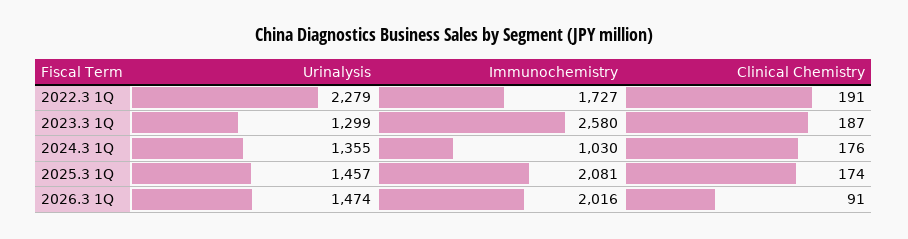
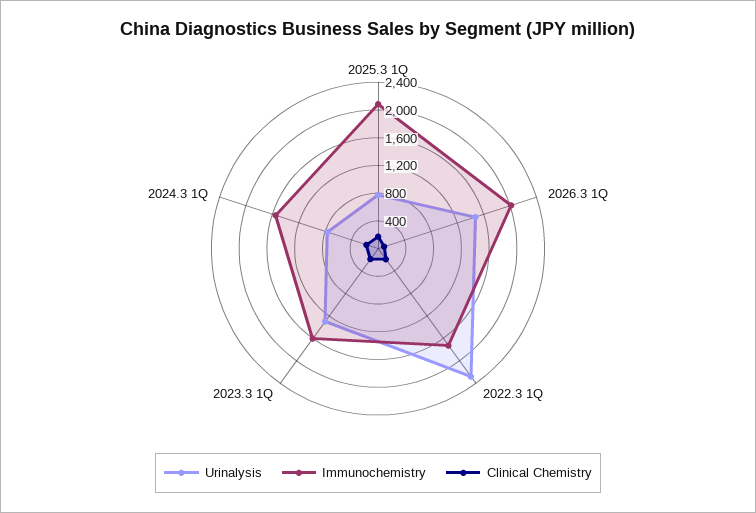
Immunochemistry, 2023.3 1Q: 2580 -> 1600
Urinalysis, 2024.3 1Q: 1355 -> 800
Immunochemistry, 2024.3 1Q: 1030 -> 1600
Urinalysis, 2025.3 1Q: 1457 -> 800

